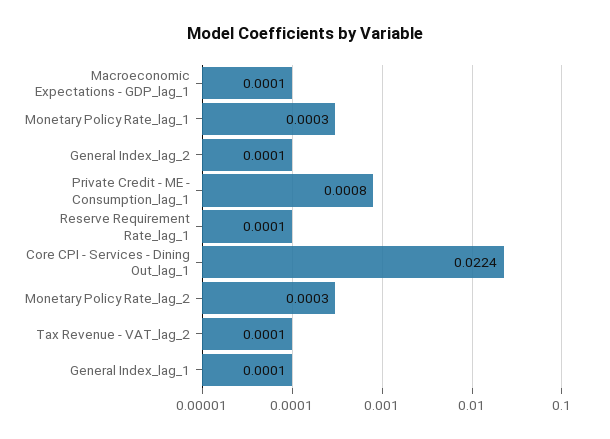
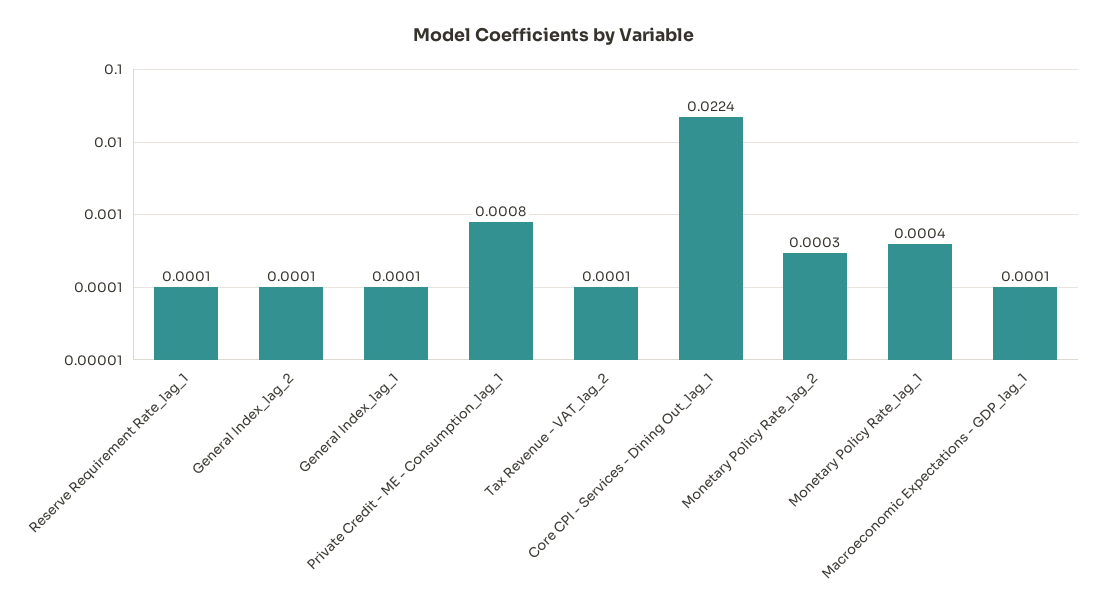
Monetary Policy Rate_lag_1: 0.0003 -> 0.0004

